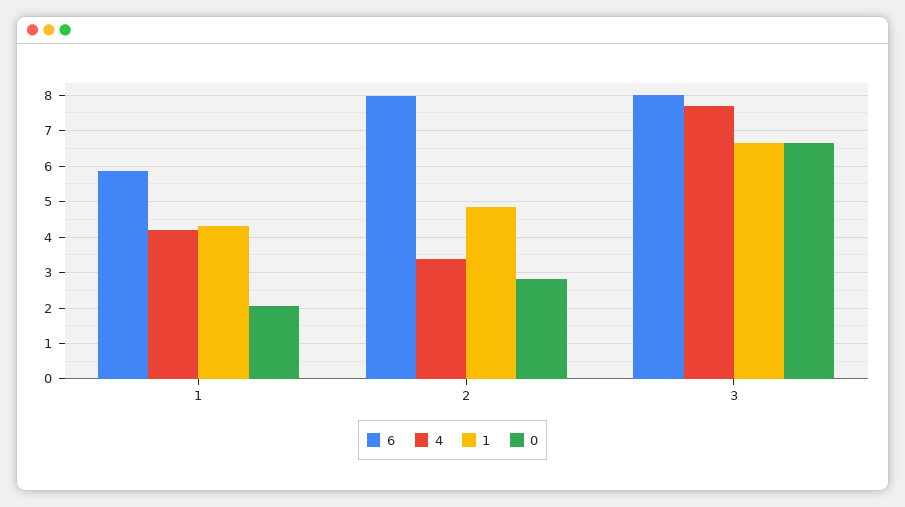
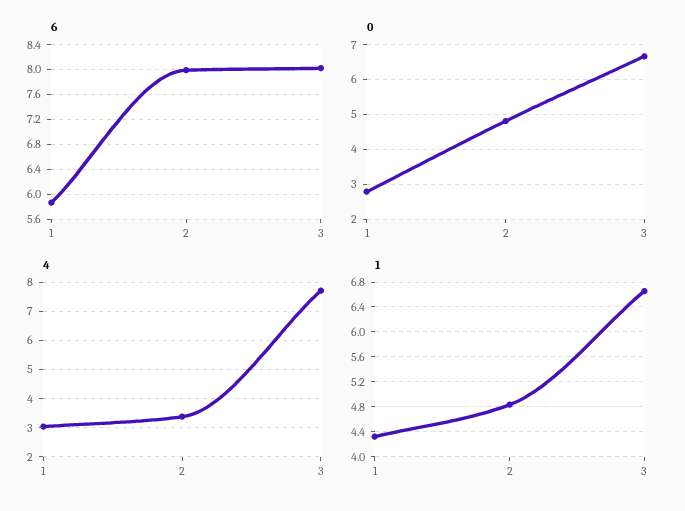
4, 1: 4.2 -> 3
0, 1: 2 -> 2.8
0, 2: 2.8 -> 4.8

